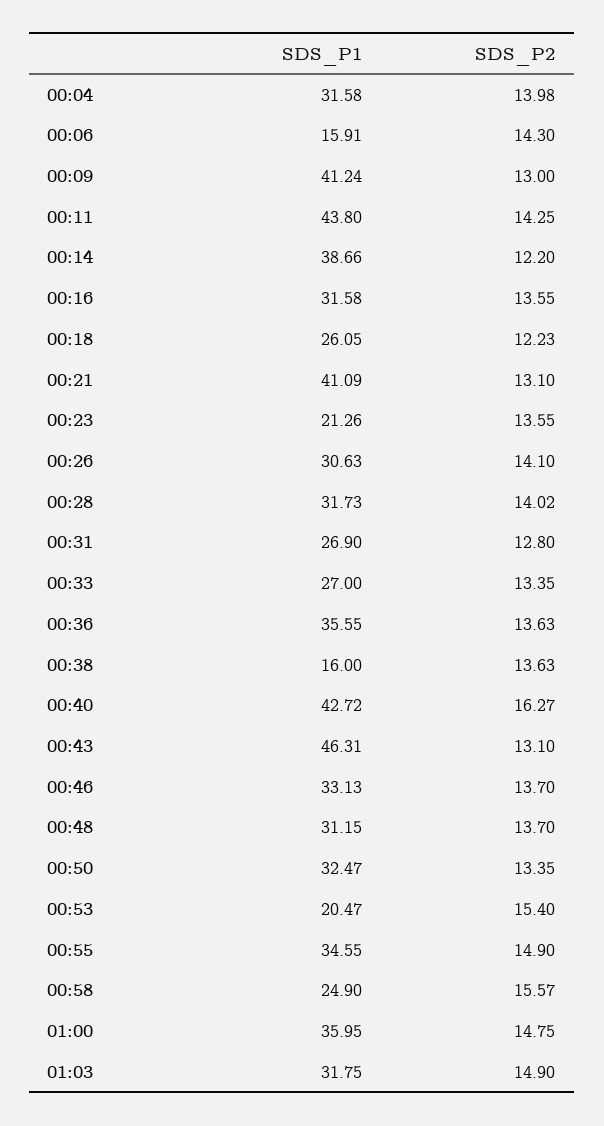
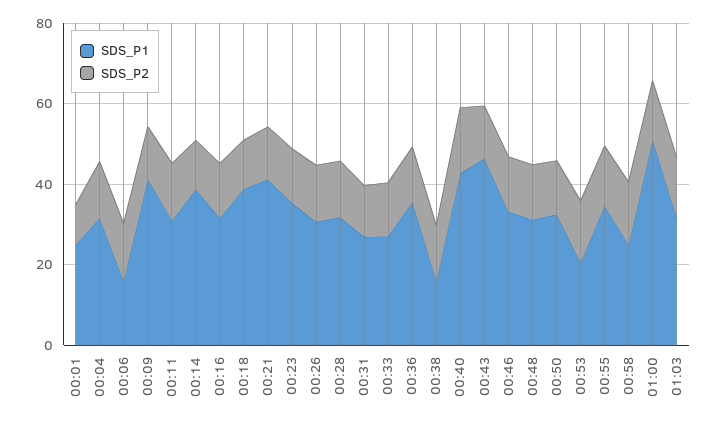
SDS_P1, 00:11: 43.8 -> 30
SDS_P1, 00:18: 26.05 -> 40
SDS_P1, 00:23: 21.26 -> 35
SDS_P1, 01:00: 35.95 -> 50
SDS_P1, 00:01: none -> 25
SDS_P2, 00:01: none -> 10

